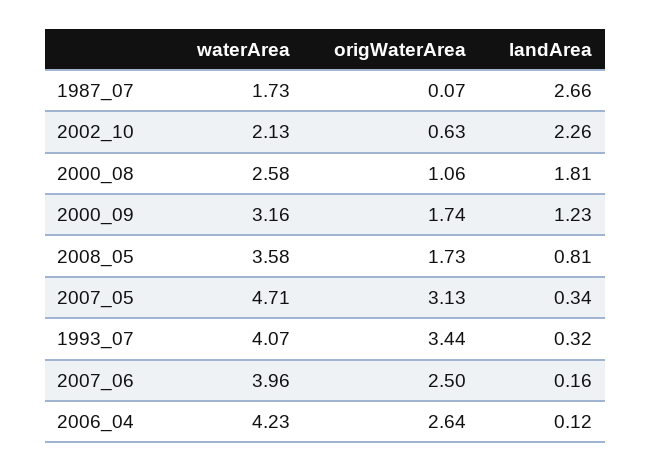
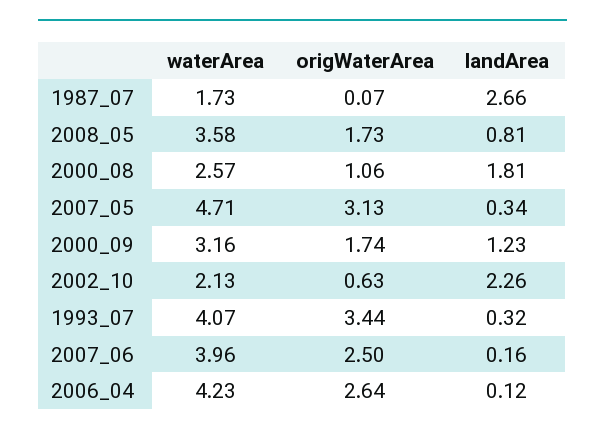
waterArea, 2000_08: 2.58 -> 2.57

